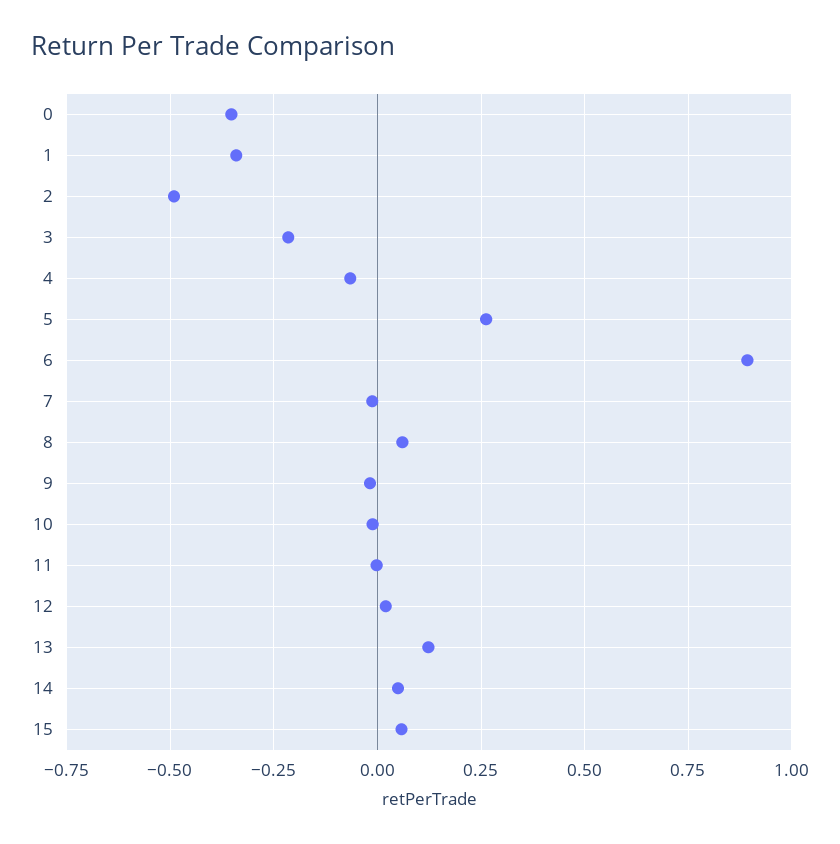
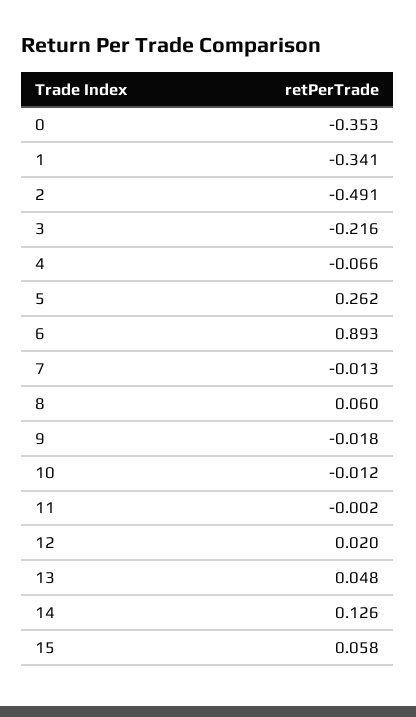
13: 0.125 -> 0.048
14: 0.05 -> 0.126

